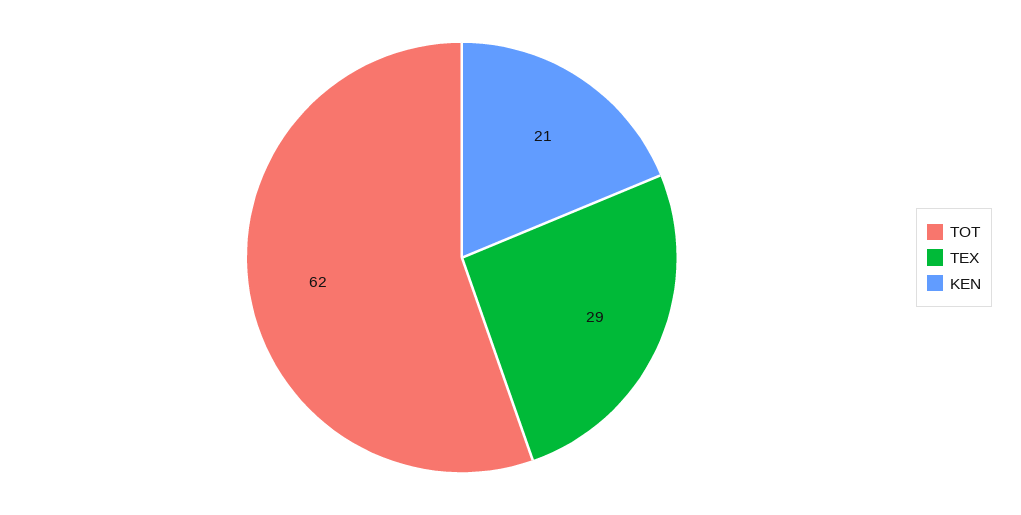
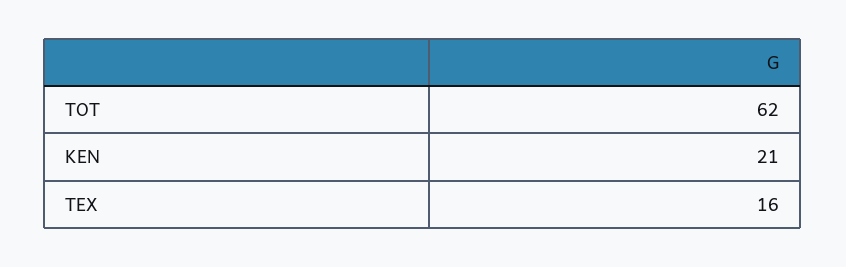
TEX: 29 -> 16

